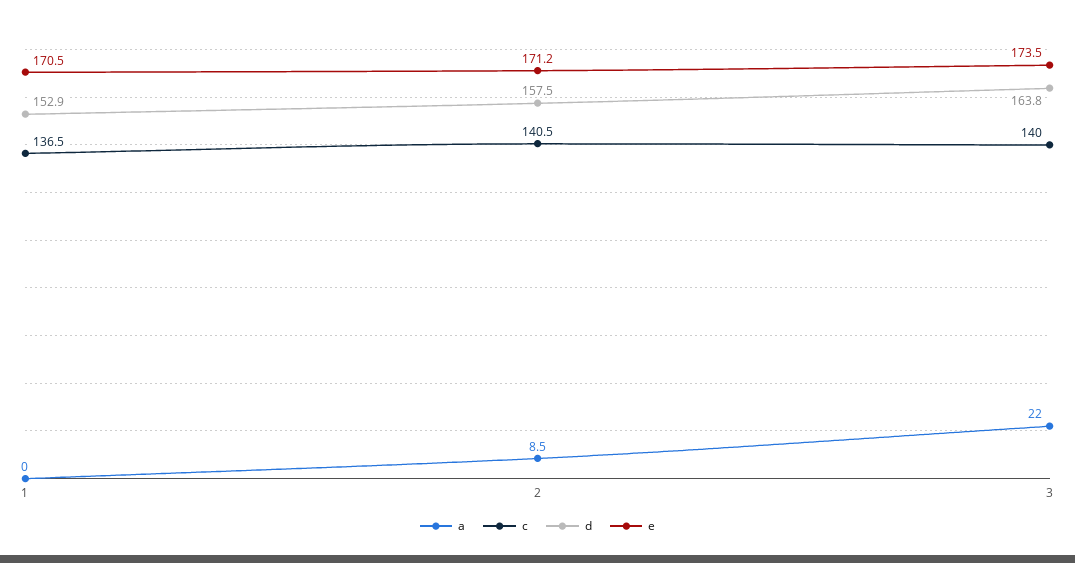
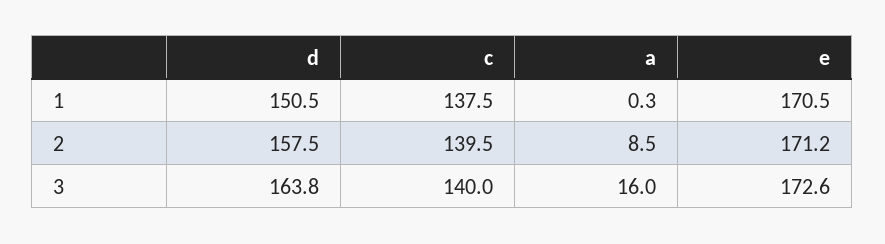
a, 1: 0 -> 0.3
c, 1: 136.5 -> 137.5
d, 1: 152.9 -> 150.5
c, 2: 140.5 -> 139.5
a, 3: 22 -> 16
e, 3: 173.5 -> 172.6

